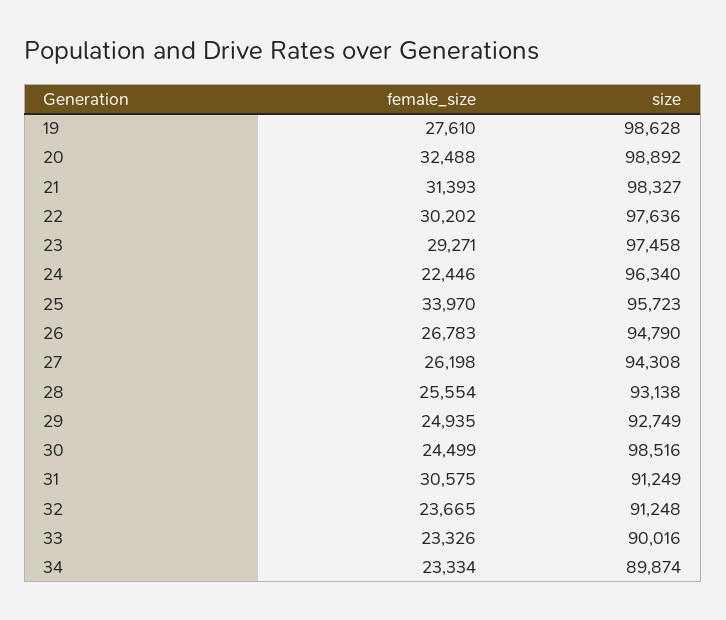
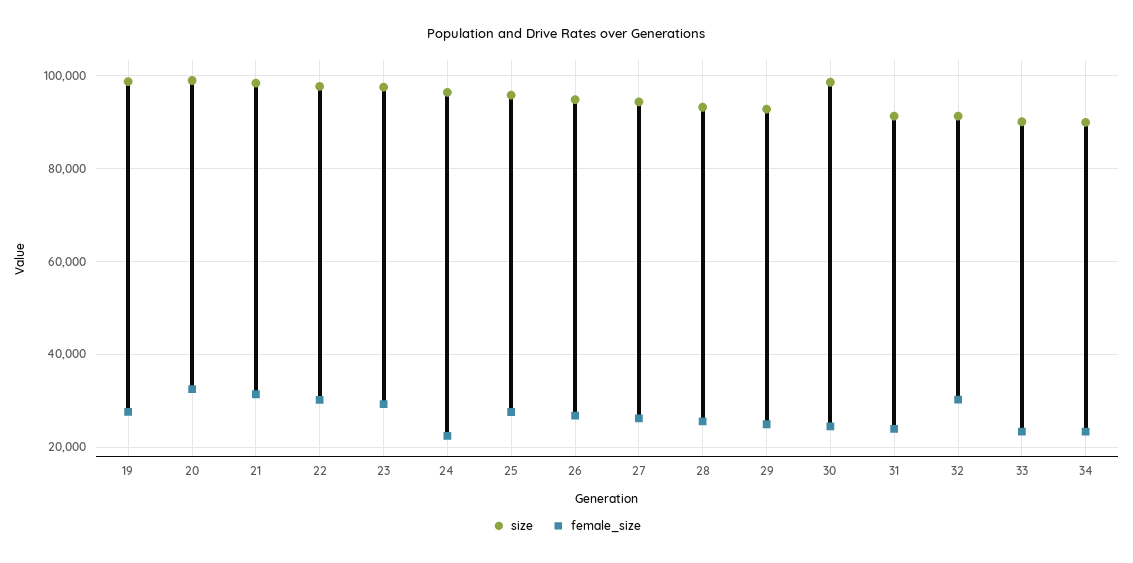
female_size, 25: 33970 -> 28000
female_size, 31: 30575 -> 24000
female_size, 32: 23665 -> 30000

